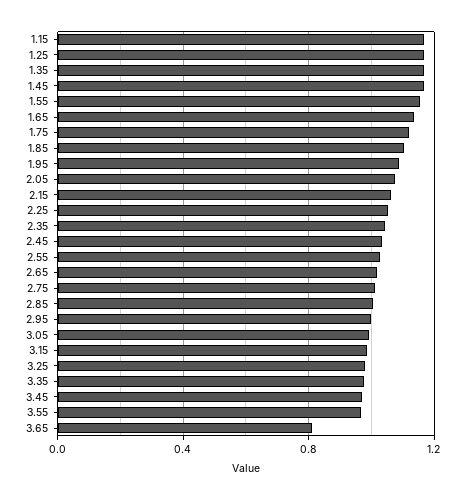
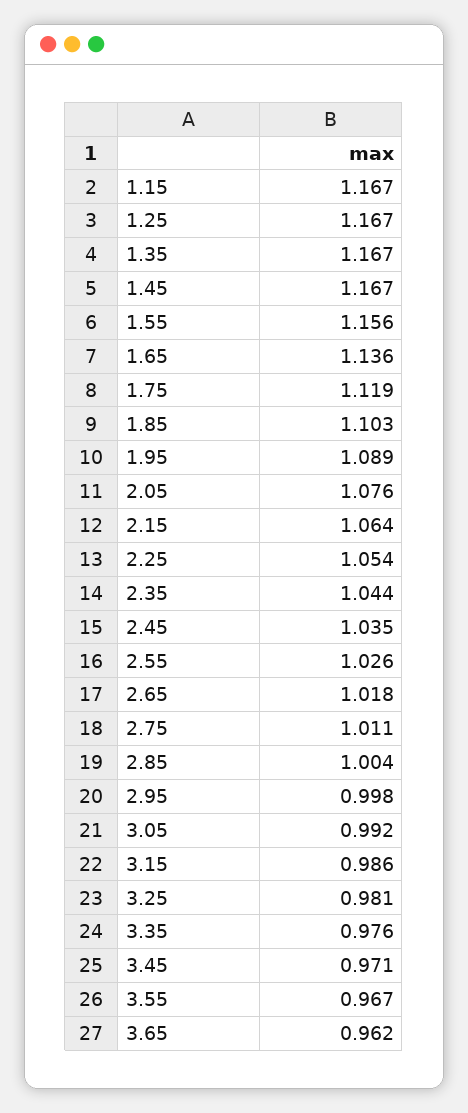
3.65: 0.8 -> 0.962

